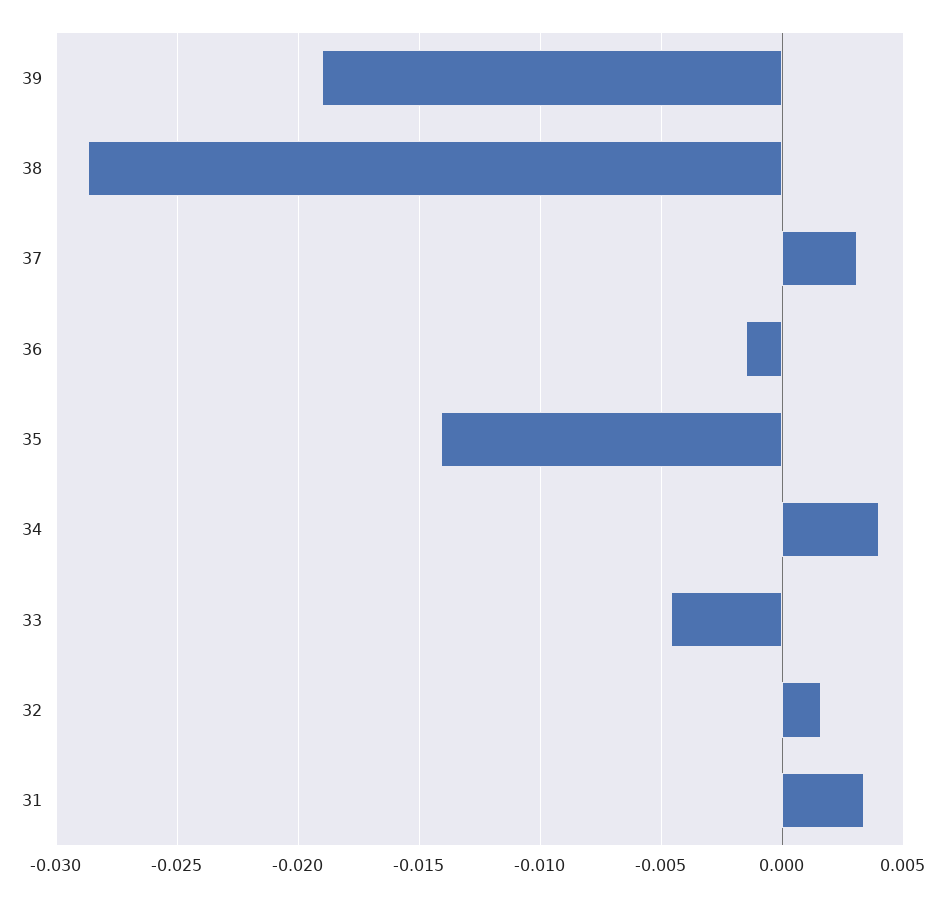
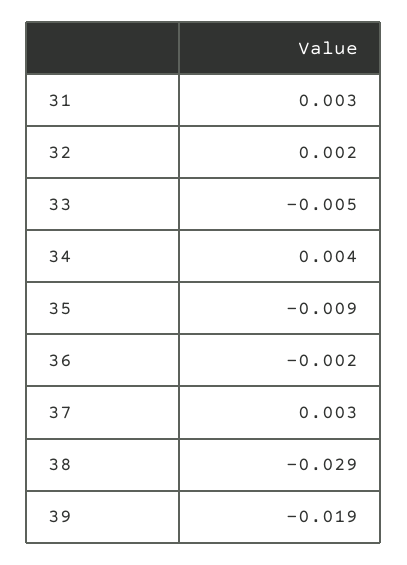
35: -0.014 -> -0.009

